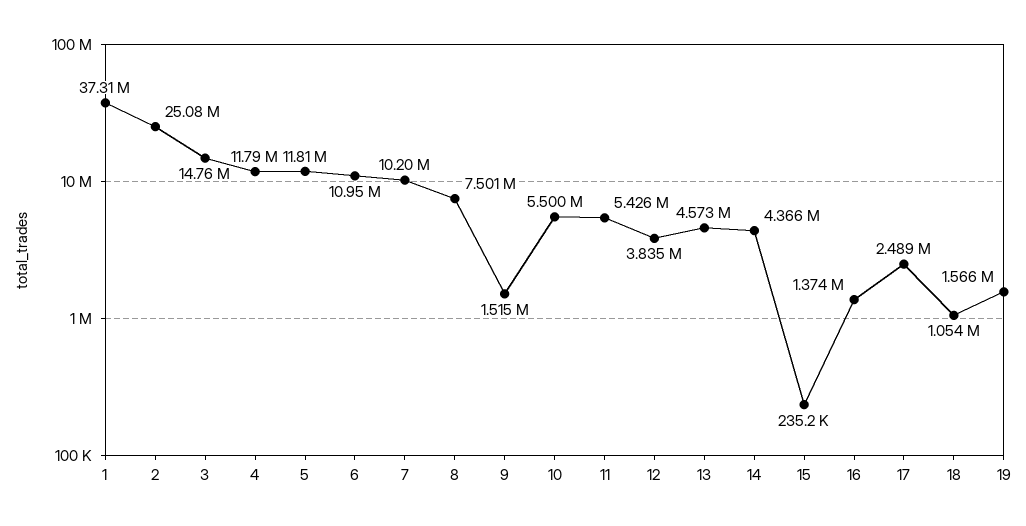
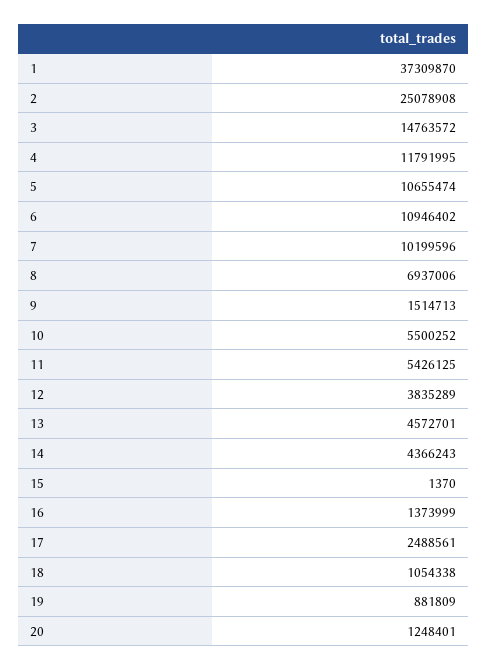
5: 11810000 -> 10655474
8: 7501000 -> 6937006
15: 235200 -> 1370
19: 1566000 -> 881809
20: none -> 1248401

